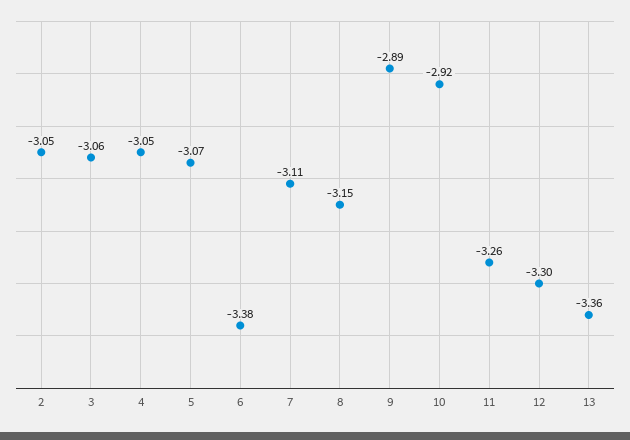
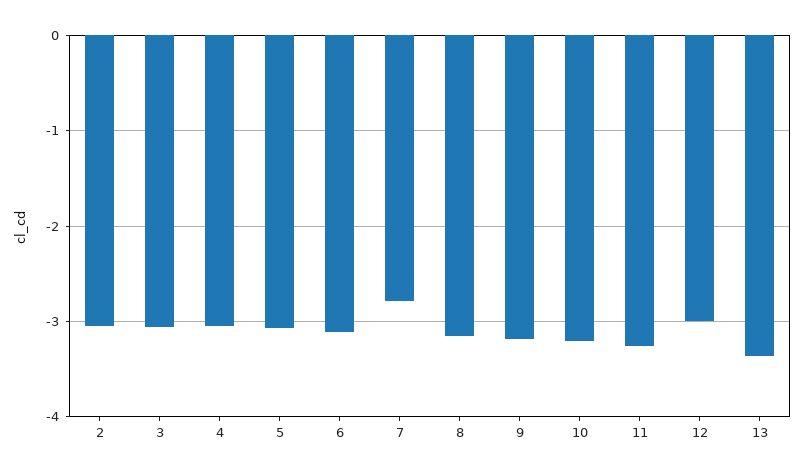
6: -3.38 -> -3.1
7: -3.11 -> -2.8
9: -2.89 -> -3.2
10: -2.92 -> -3.2
12: -3.3 -> -3

